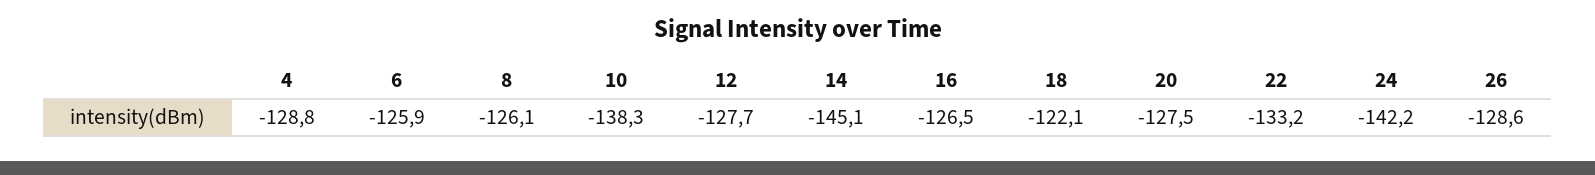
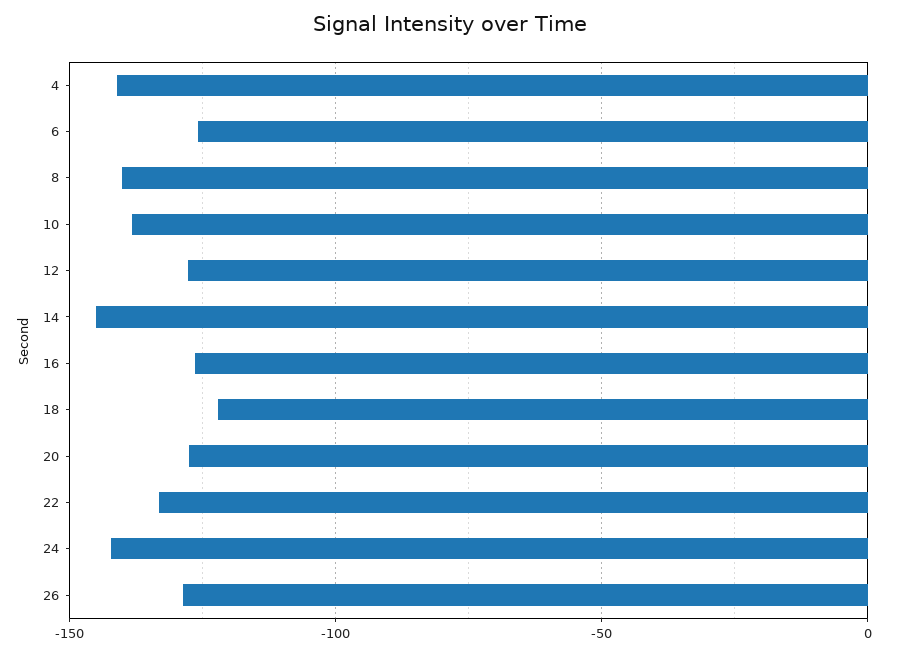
4: -128.8 -> -140
8: -126.1 -> -140

